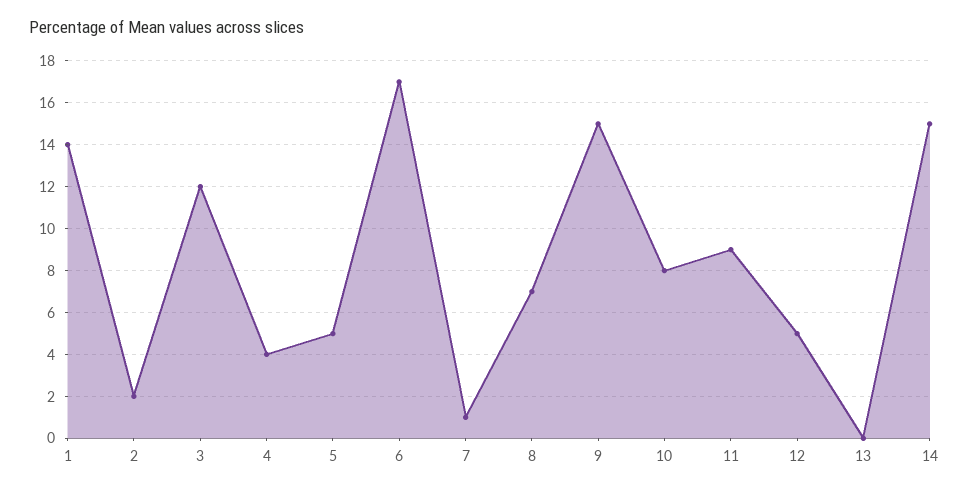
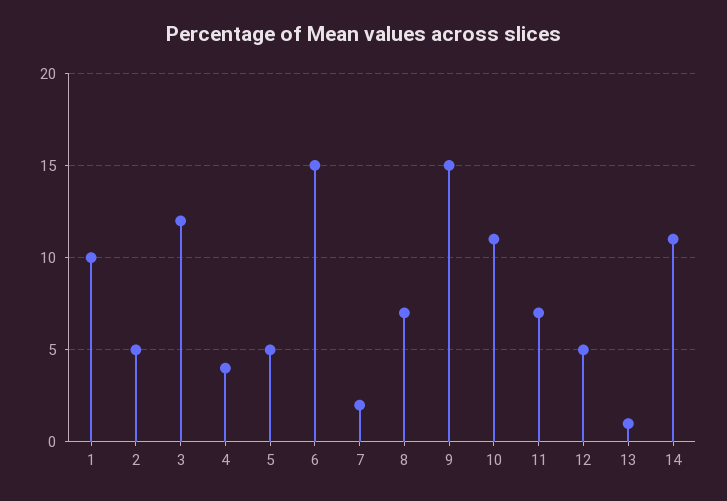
1: 14 -> 10
2: 2 -> 5
6: 17 -> 15
7: 1 -> 2
10: 8 -> 11
11: 9 -> 7
13: 0 -> 1
14: 15 -> 11

